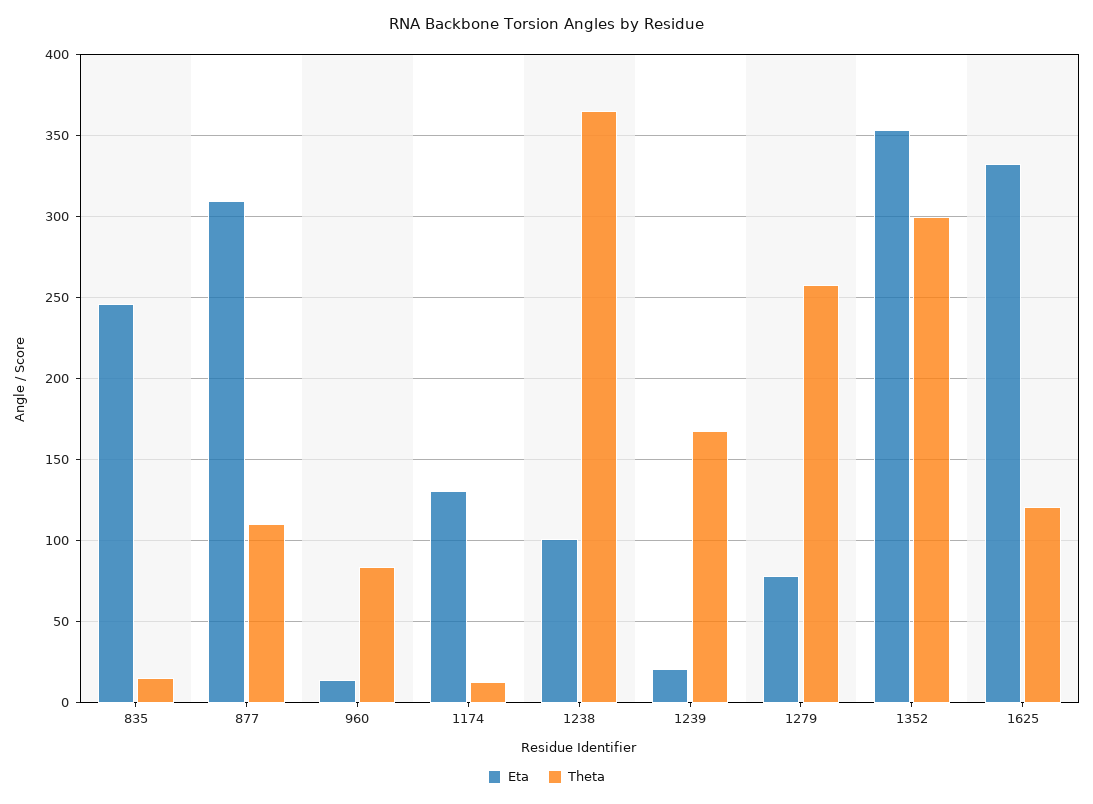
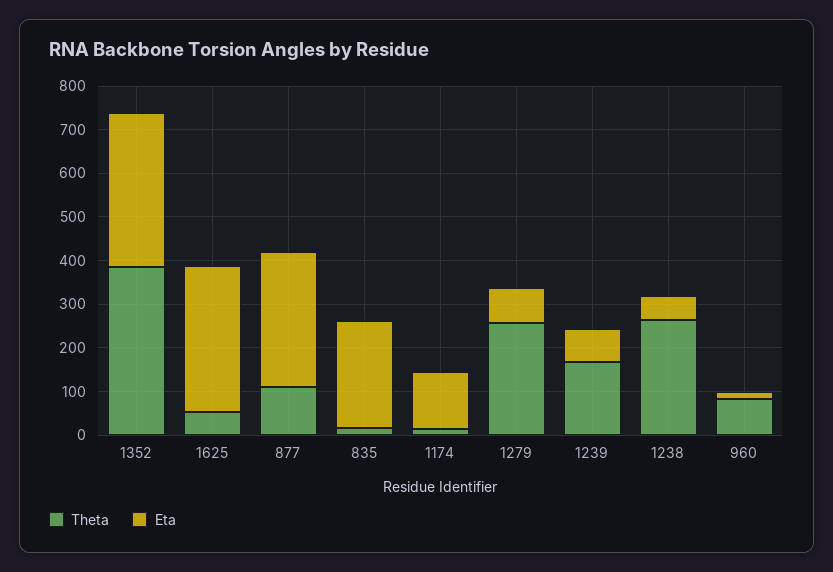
Eta, 1238: 100 -> 60
Theta, 1238: 365 -> 260
Eta, 1239: 20 -> 80
Theta, 1352: 300 -> 380
Theta, 1625: 120 -> 60

